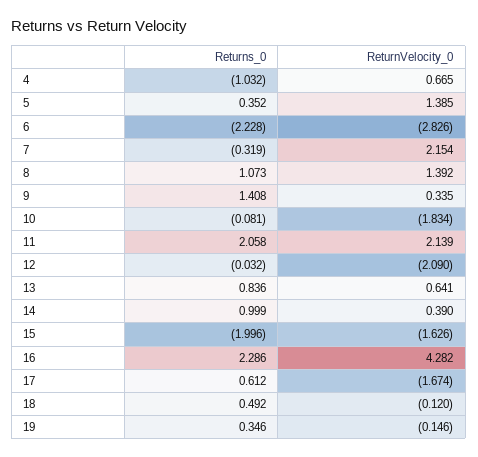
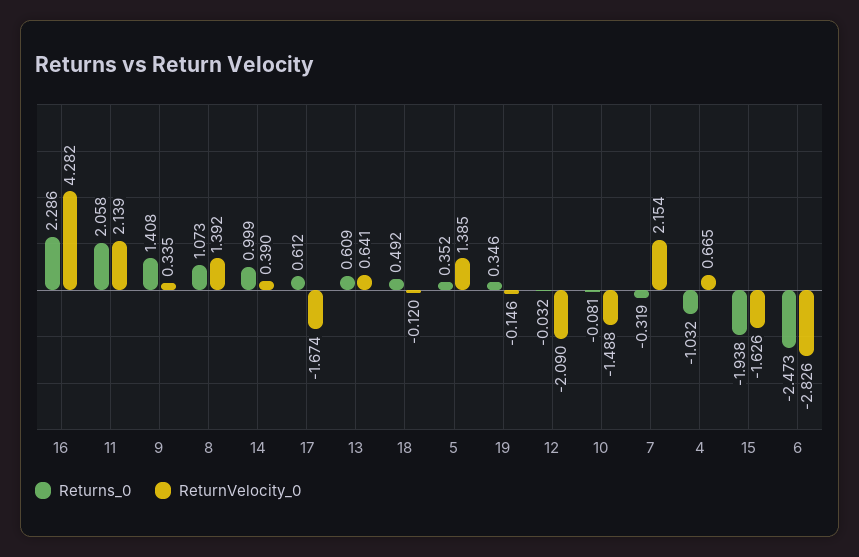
Returns_0, 6: -2.228 -> -2.473
ReturnVelocity_0, 10: -1.834 -> -1.488
Returns_0, 13: 0.836 -> 0.609
Returns_0, 15: -1.996 -> -1.938

